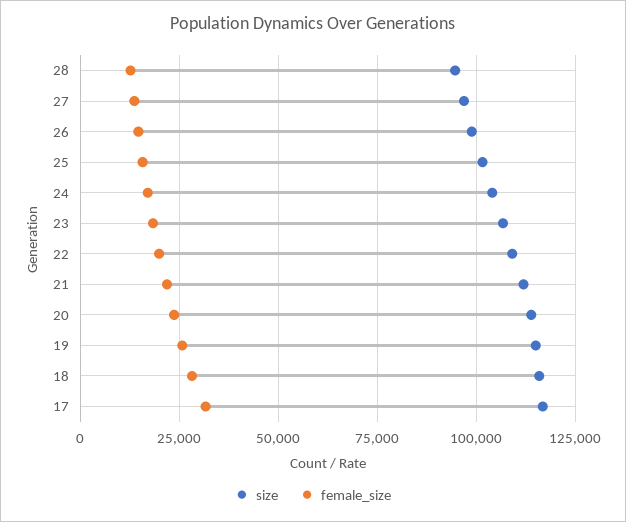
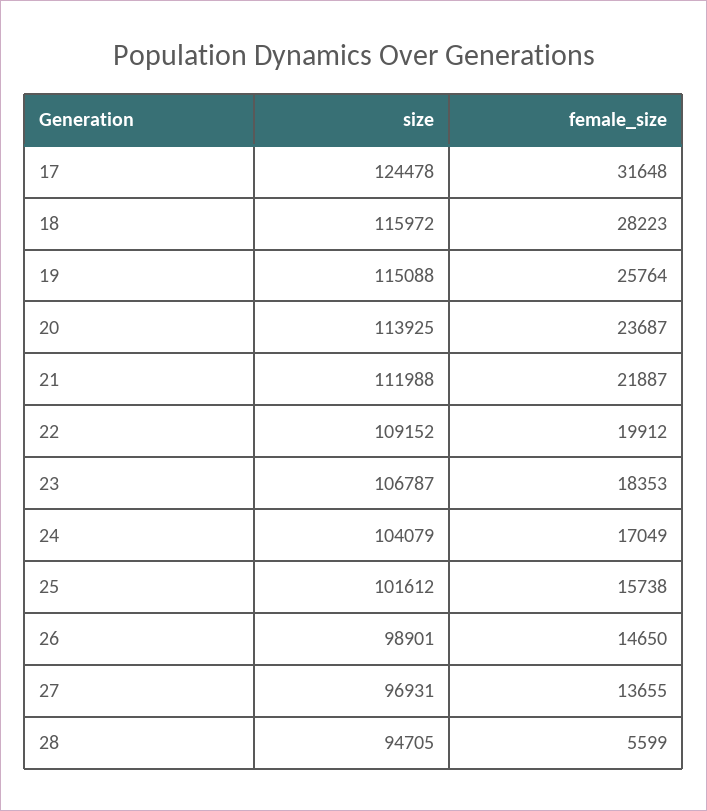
female_size, 28: 12500 -> 5599
size, 17: 117500 -> 124478

